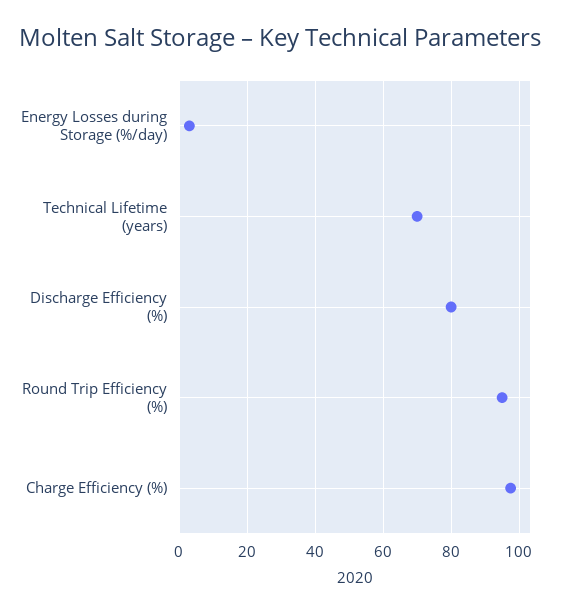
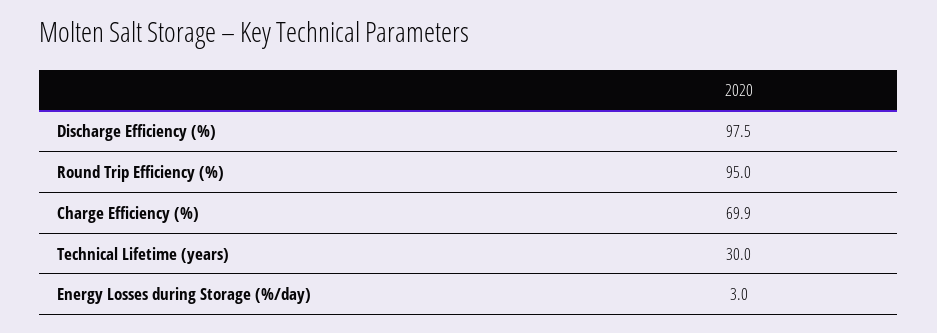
Technical Lifetime (years): 70 -> 30
Discharge Efficiency (%): 80 -> 97.5
Charge Efficiency (%): 98 -> 69.9

